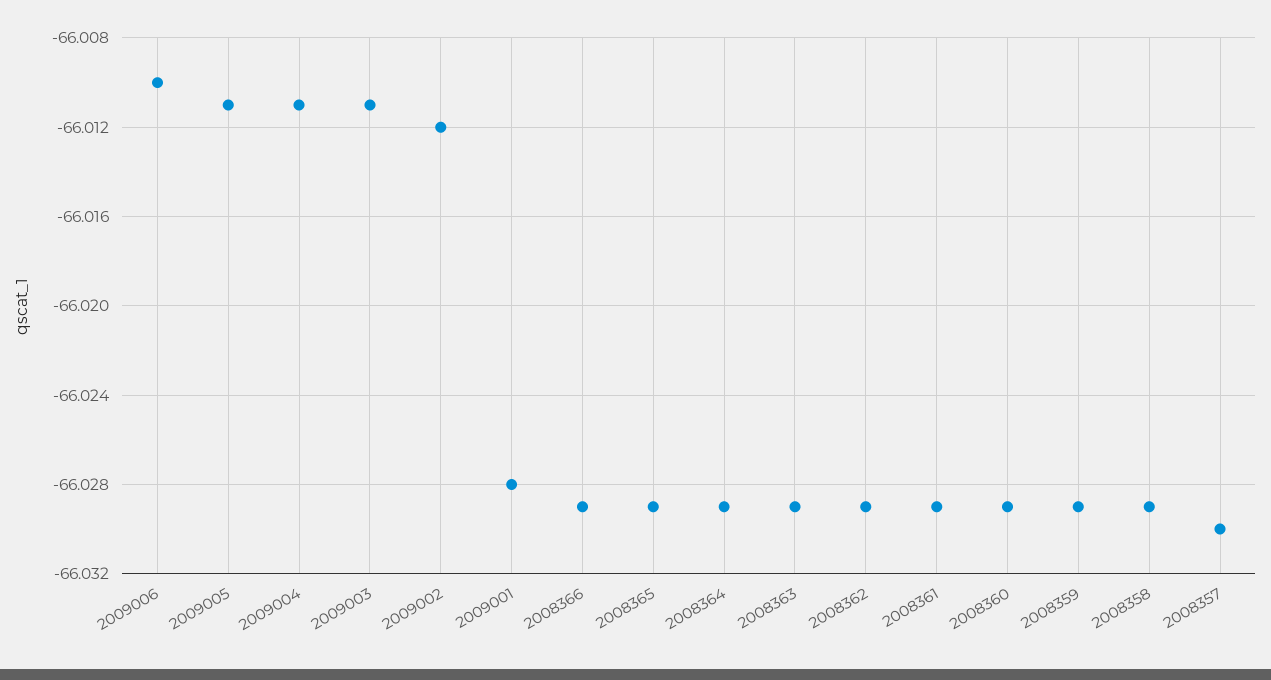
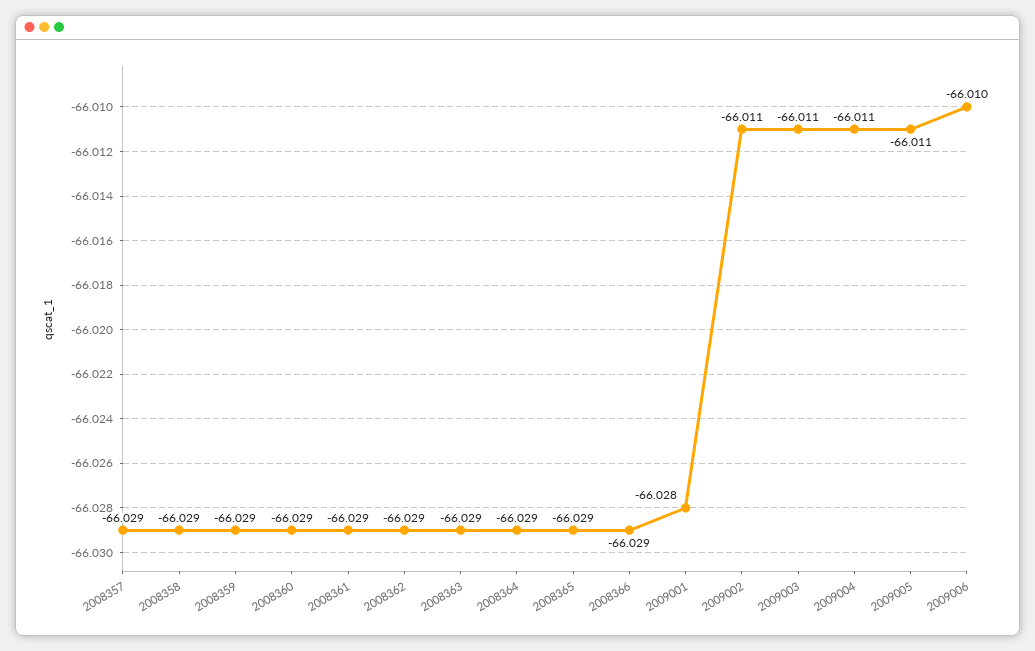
2009002: -66.012 -> -66.011
2008357: -66.03 -> -66.029

